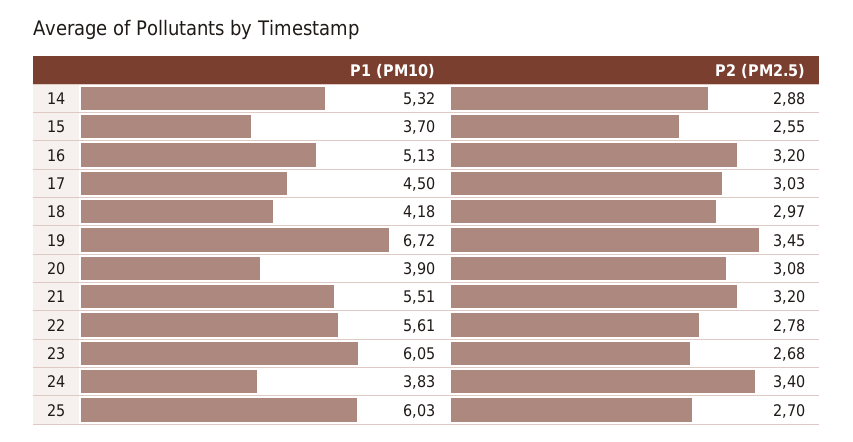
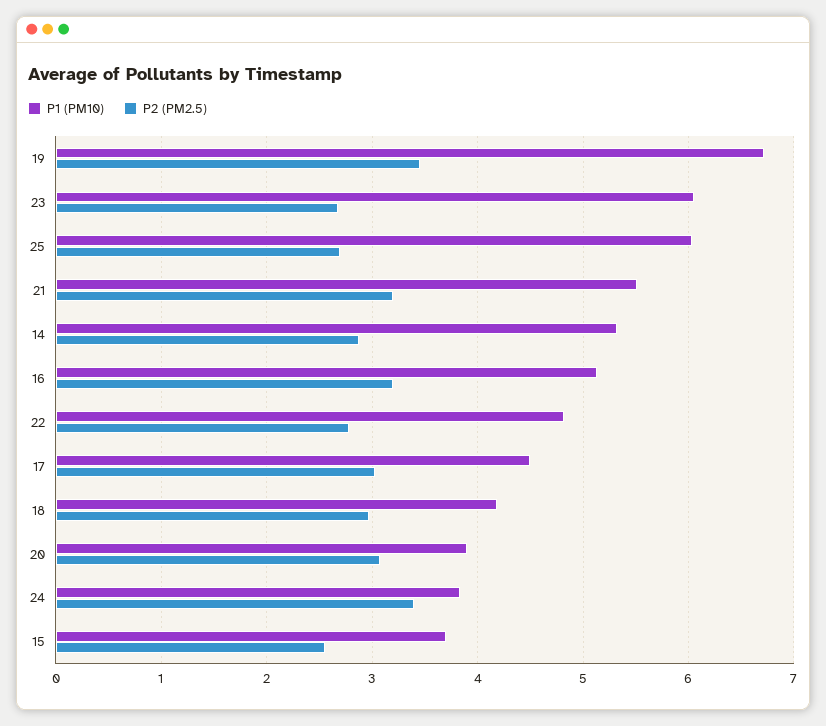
P1 (PM10), 22: 5.61 -> 4.8

